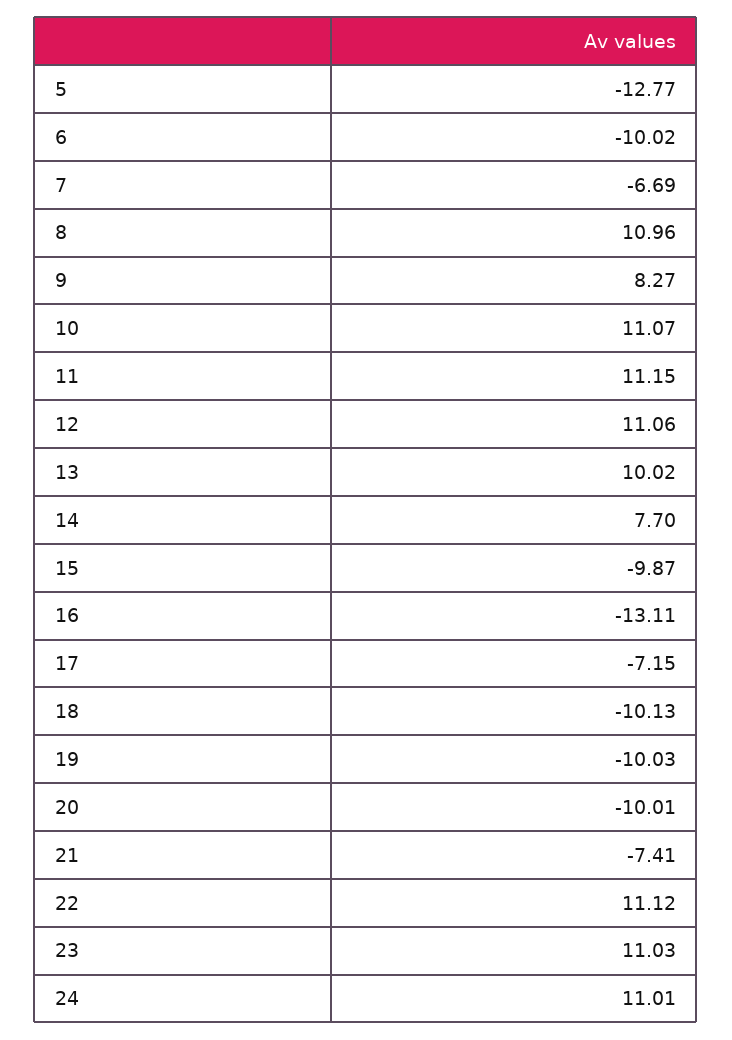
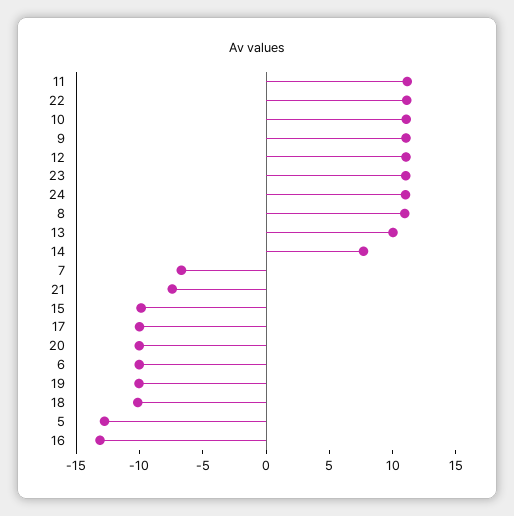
9: 8.27 -> 11
17: -7.15 -> -10

